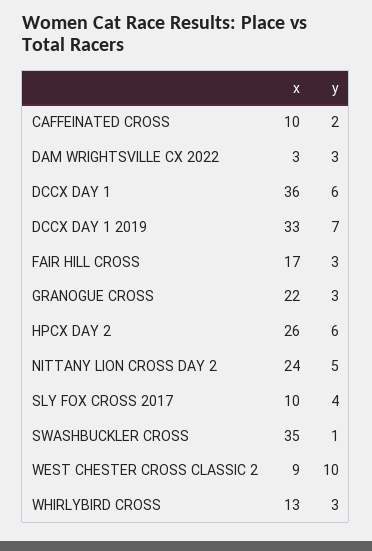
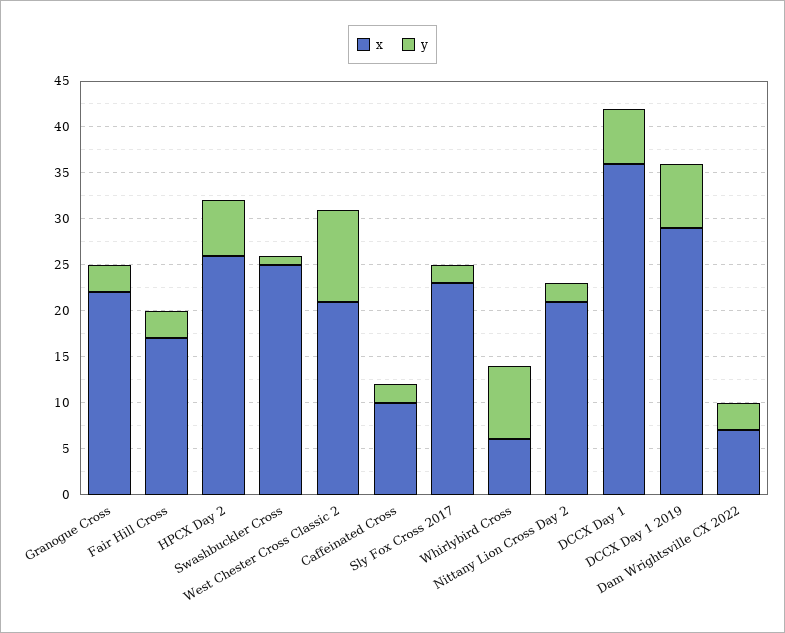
x, DAM WRIGHTSVILLE CX 2022: 3 -> 7
x, DCCX DAY 1 2019: 33 -> 29
x, NITTANY LION CROSS DAY 2: 24 -> 21
y, NITTANY LION CROSS DAY 2: 5 -> 2
x, SLY FOX CROSS 2017: 10 -> 23
y, SLY FOX CROSS 2017: 4 -> 2
x, SWASHBUCKLER CROSS: 35 -> 25
x, WEST CHESTER CROSS CLASSIC 2: 9 -> 21
x, WHIRLYBIRD CROSS: 13 -> 6
y, WHIRLYBIRD CROSS: 3 -> 8

